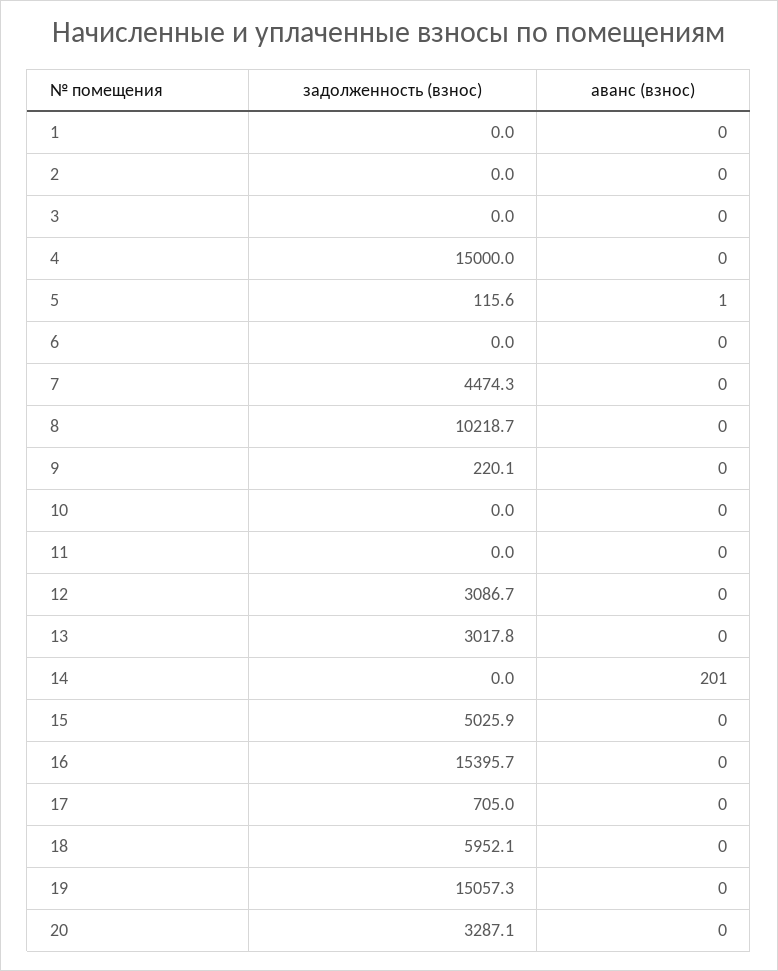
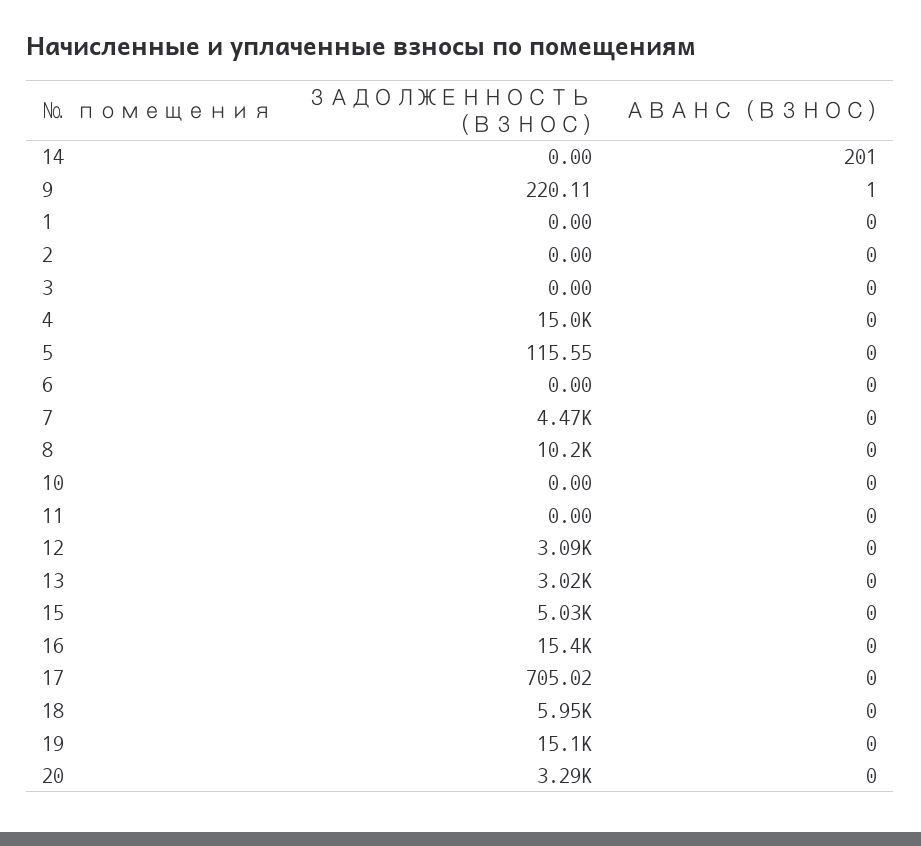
аванс (взнос), 5: 1 -> 0
аванс (взнос), 9: 0 -> 1

